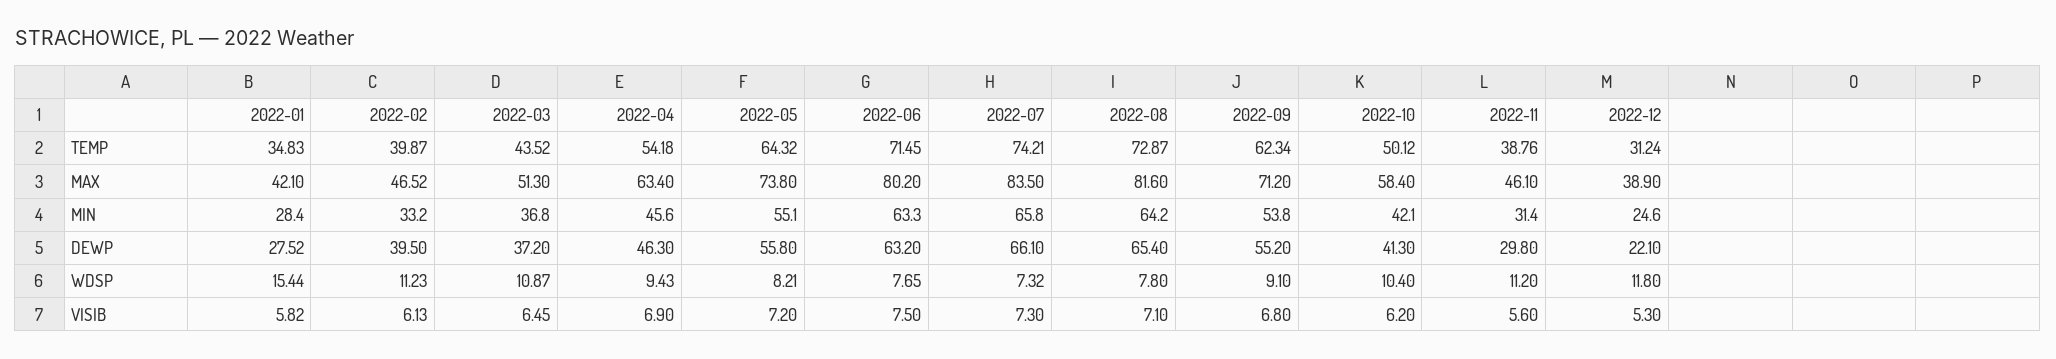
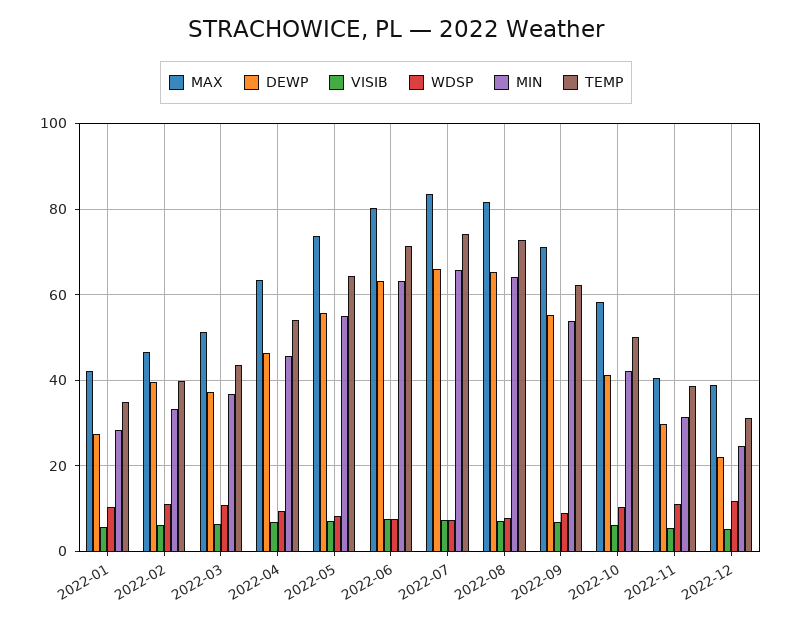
MAX, 2022-11: 46.1 -> 40
WDSP, 2022-01: 15.44 -> 10

